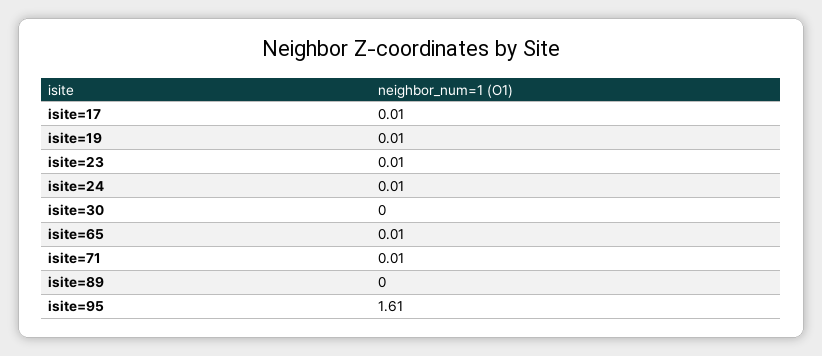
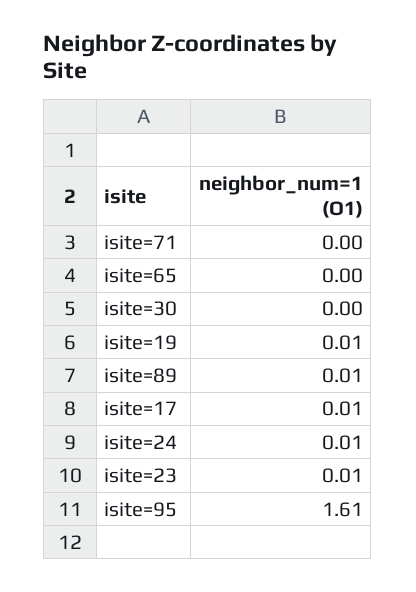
isite=65: 0.01 -> 0
isite=71: 0.01 -> 0
isite=89: 0 -> 0.01

